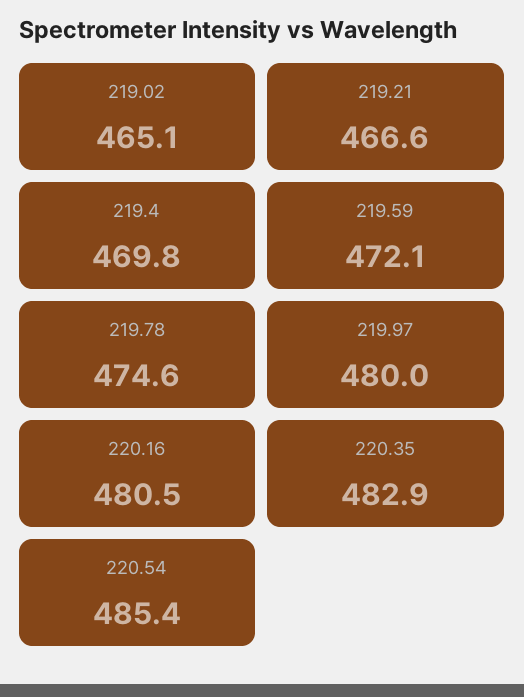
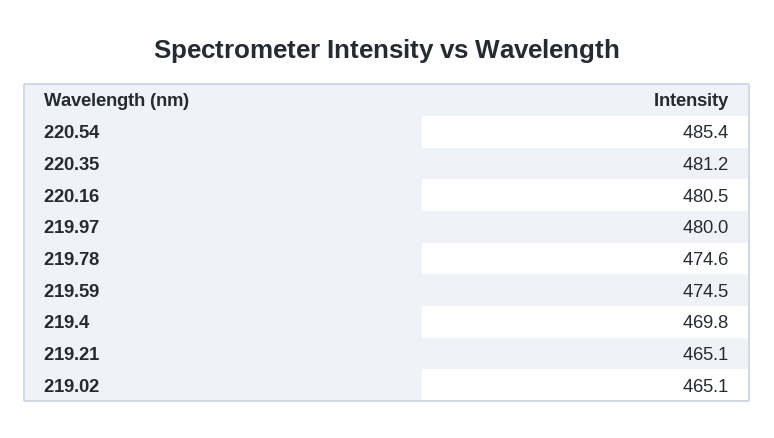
219.21: 466.6 -> 465.1
219.59: 472.1 -> 474.5
220.35: 482.9 -> 481.2

